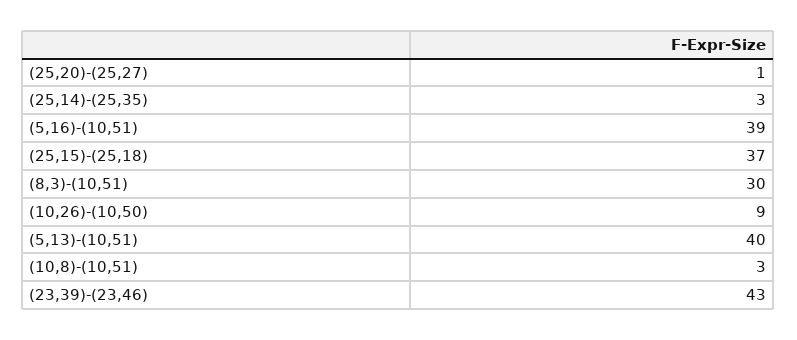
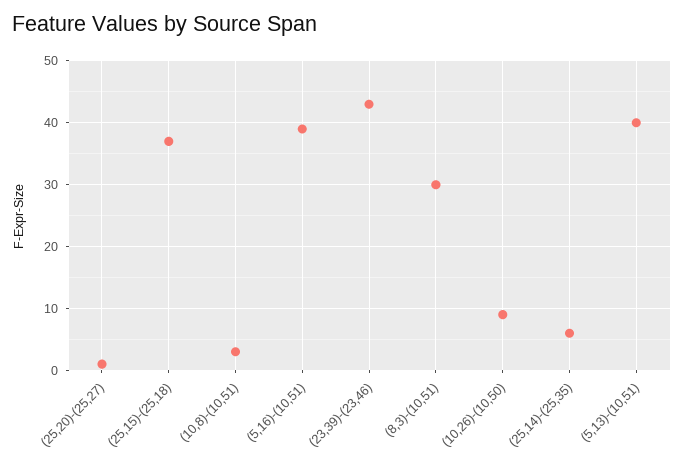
(25,14)-(25,35): 3 -> 6

